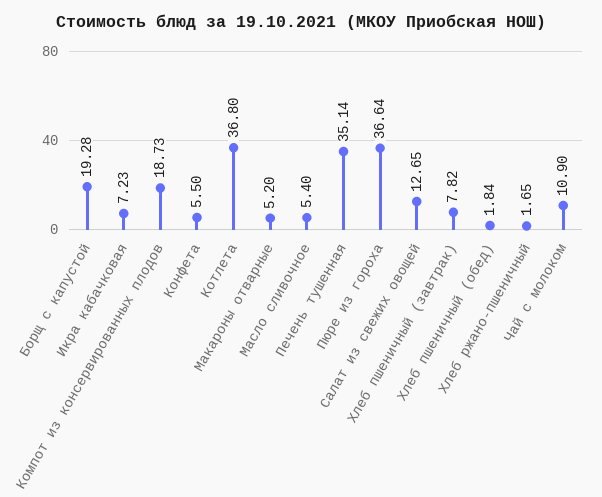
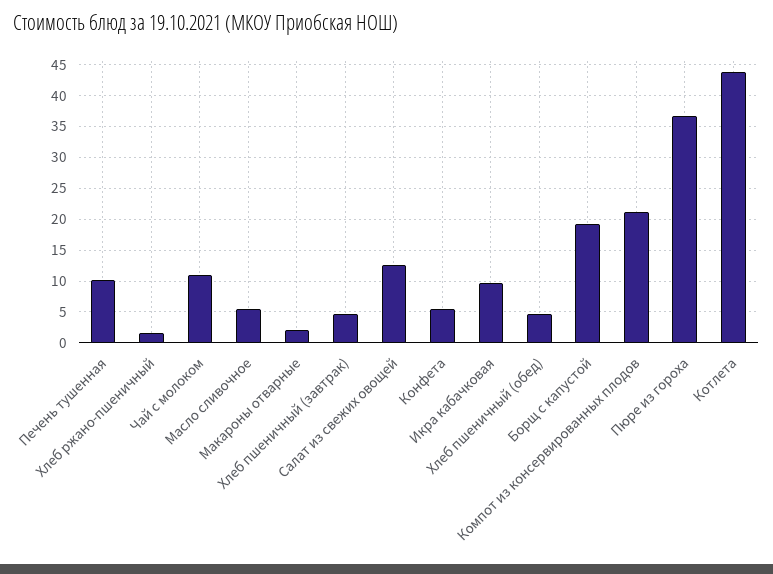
Икра кабачковая: 7.23 -> 10
Компот из консервированных плодов: 18.73 -> 21
Котлета: 36.8 -> 44
Макароны отварные: 5.2 -> 2
Печень тушенная: 35.14 -> 10
Хлеб пшеничный (завтрак): 7.82 -> 5
Хлеб пшеничный (обед): 1.84 -> 5

